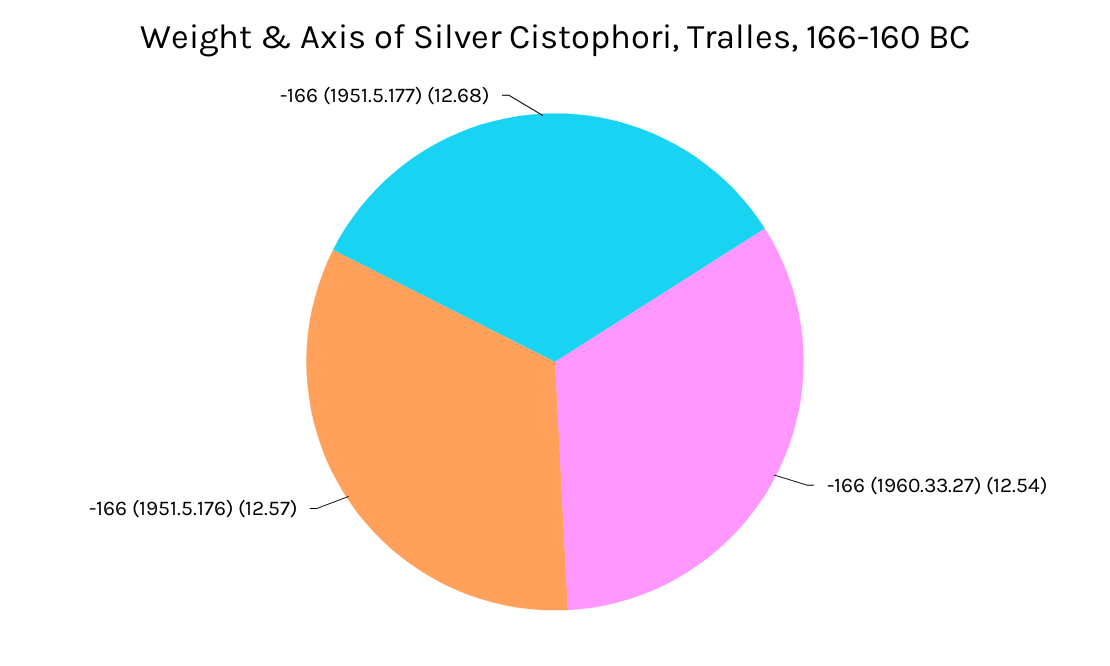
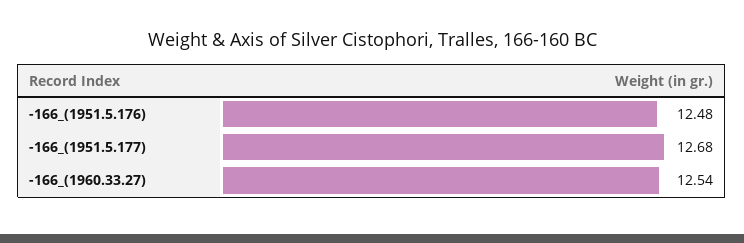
-166 (1951.5.176): 12.57 -> 12.48

